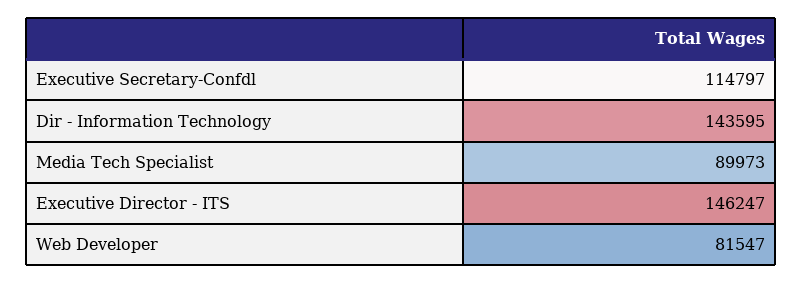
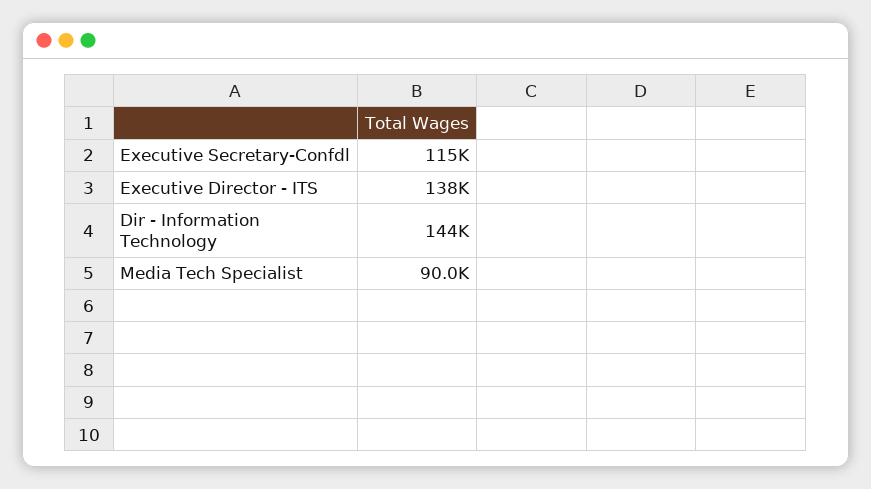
Executive Director - ITS: 146247 -> 138000
Web Developer: 81547 -> none

